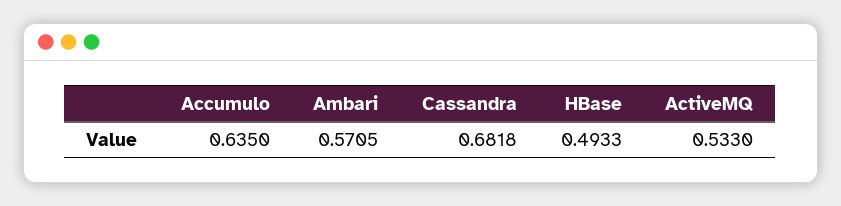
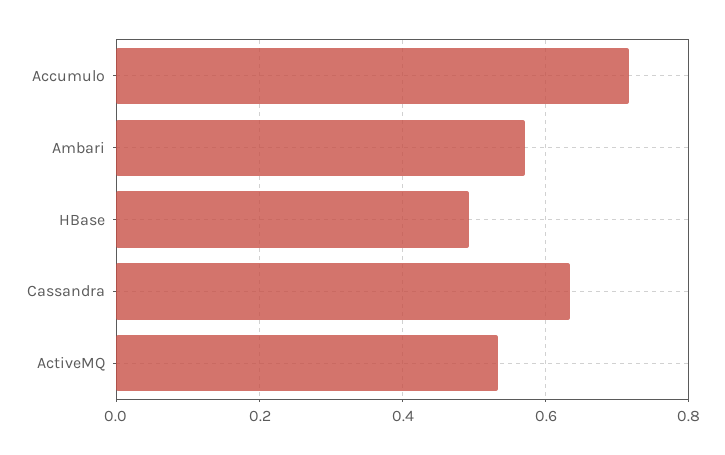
Accumulo: 0.635 -> 0.72
Cassandra: 0.6818 -> 0.64

